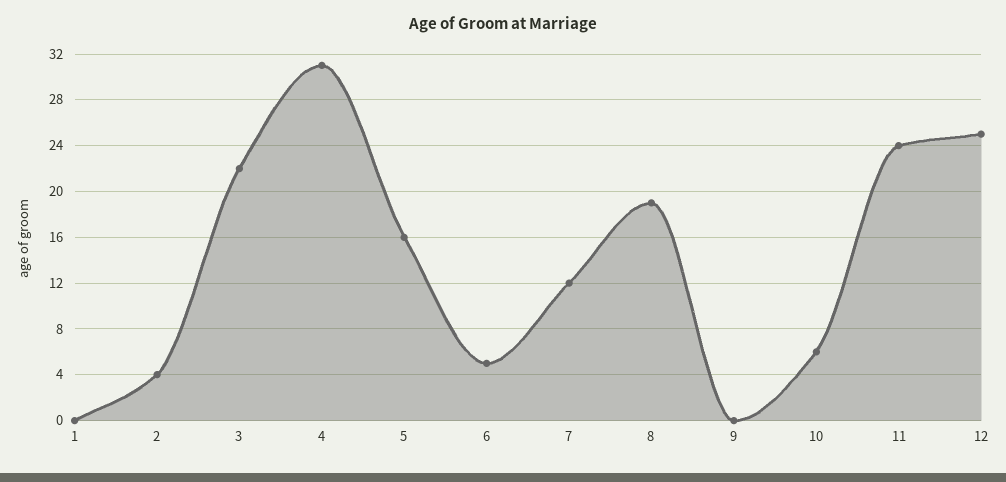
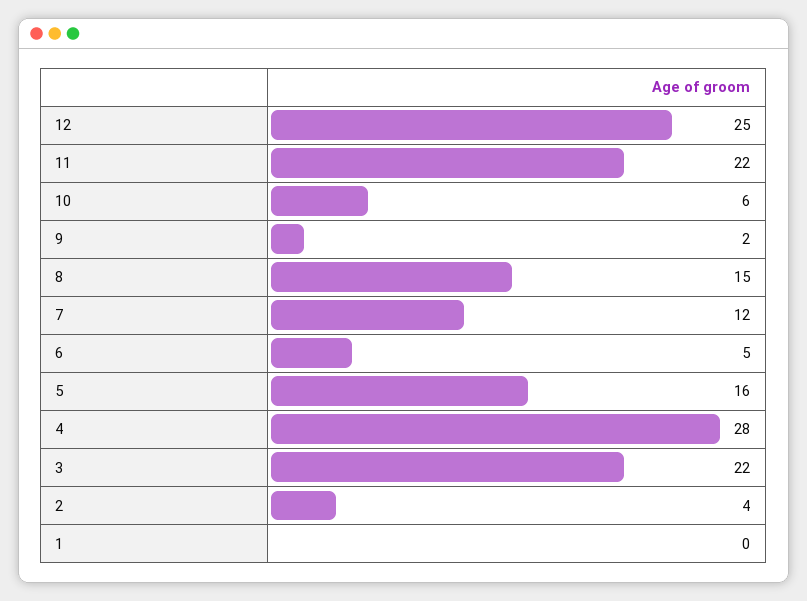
4: 31 -> 28
8: 19 -> 15
9: 0 -> 2
11: 24 -> 22

